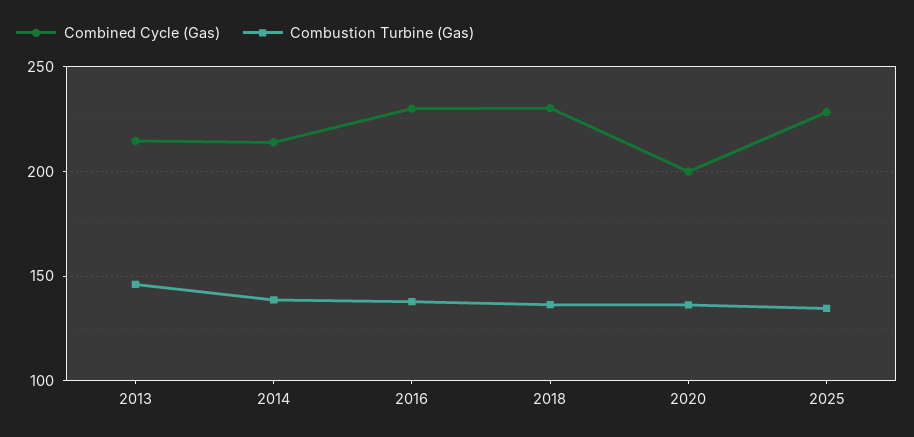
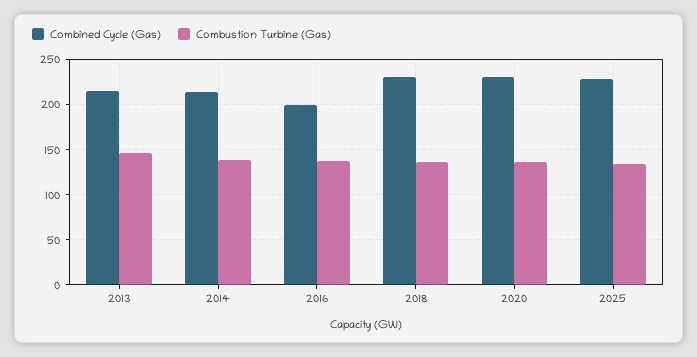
Combined Cycle (Gas), 2016: 230 -> 200
Combined Cycle (Gas), 2020: 200 -> 230

